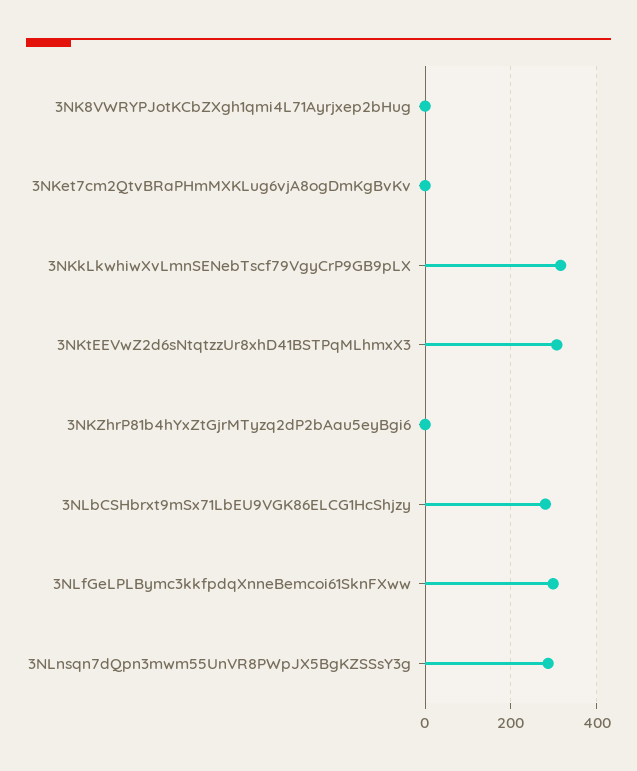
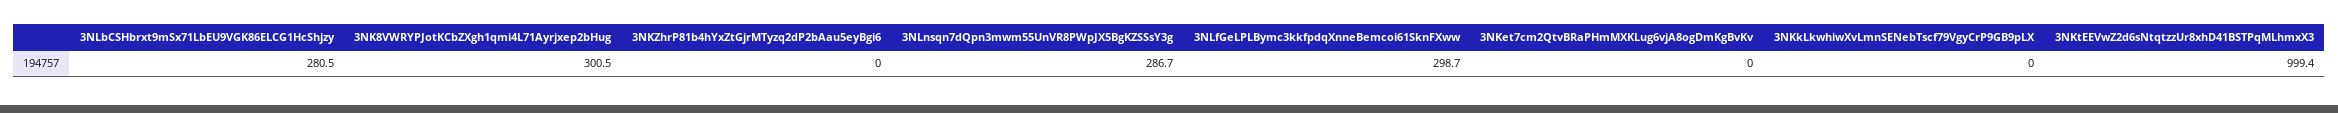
3NK8VWRYPJotKCbZXgh1qmi4L71Ayrjxep2bHug: 0 -> 300.5
3NKkLkwhiwXvLmnSENebTscf79VgyCrP9GB9pLX: 320 -> 0
3NKtEEVwZ2d6sNtqtzzUr8xhD41BSTPqMLhmxX3: 300 -> 999.4

